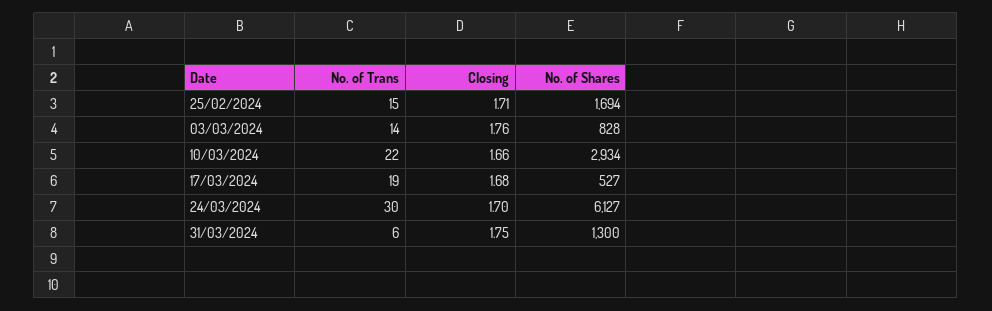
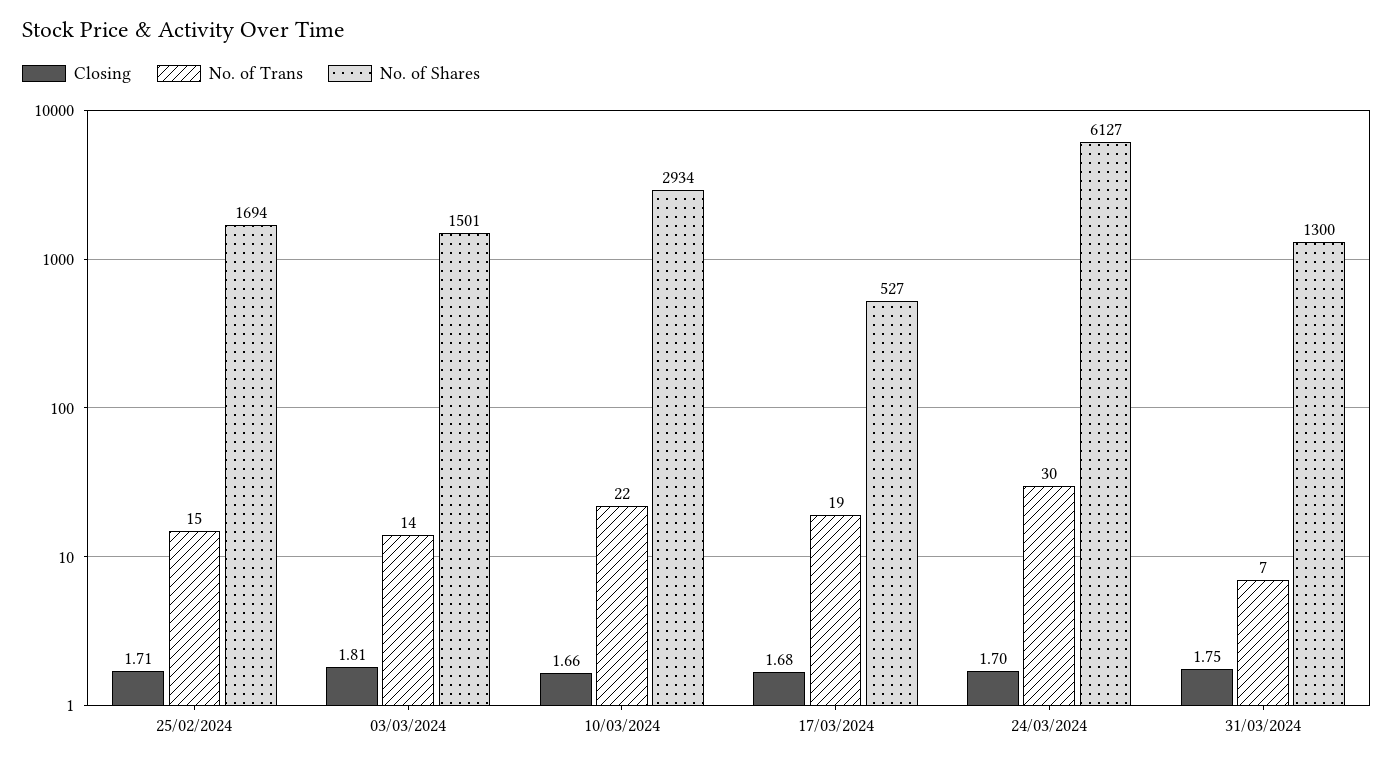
Closing, 03/03/2024: 1.76 -> 1.81
No. of Shares, 03/03/2024: 828 -> 1501
No. of Trans, 31/03/2024: 6 -> 7

